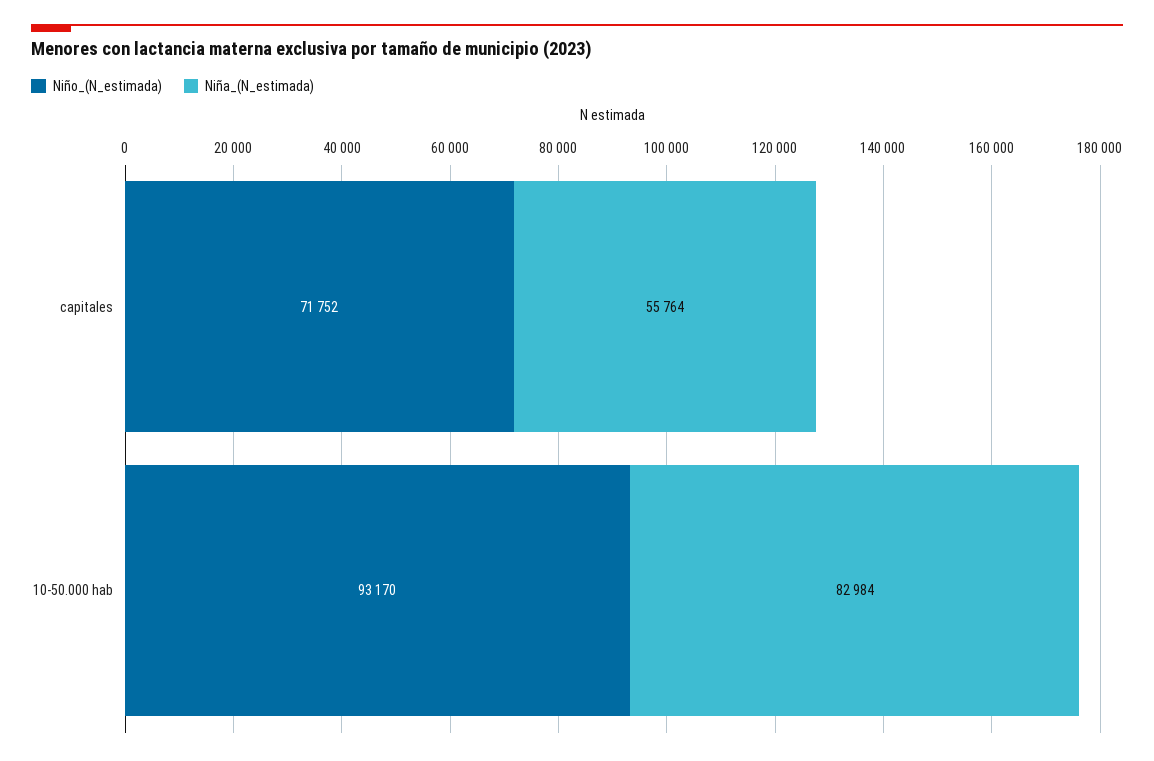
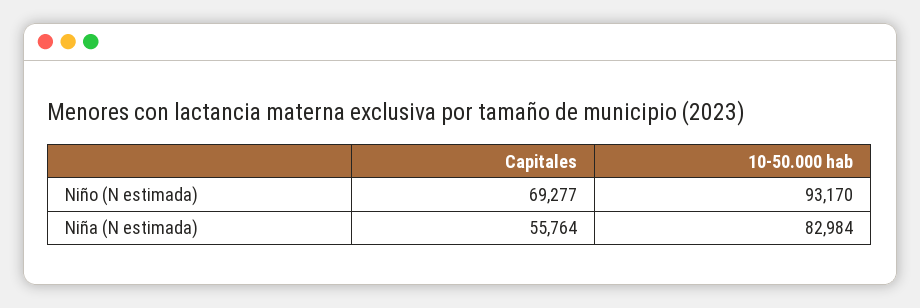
Niño_(N_estimada), capitales: 71752 -> 69277

